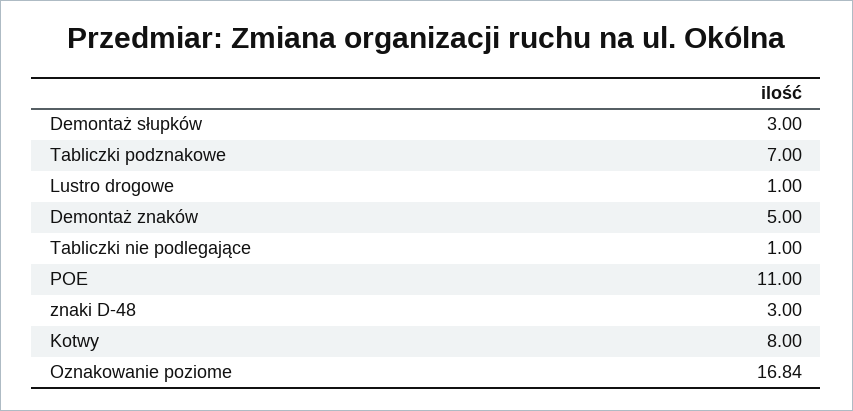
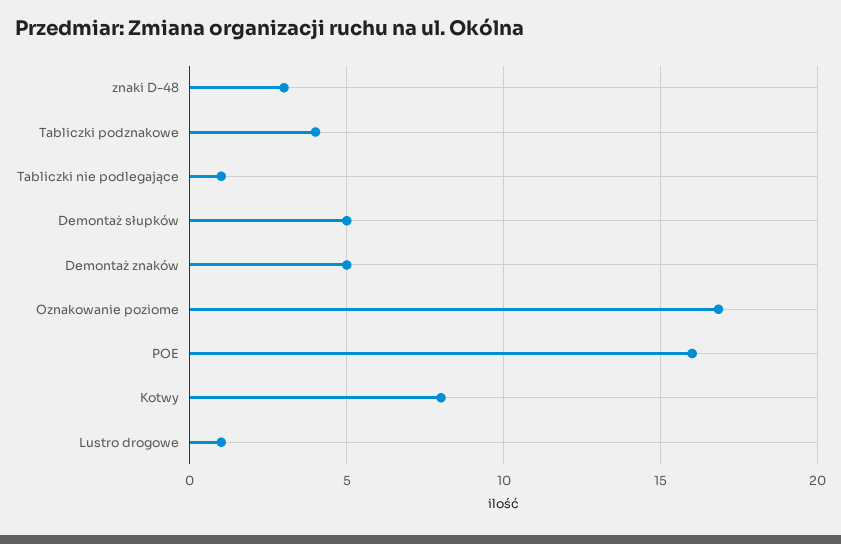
Demontaż słupków: 3 -> 5
Tabliczki podznakowe: 7 -> 4
POE: 11 -> 16

